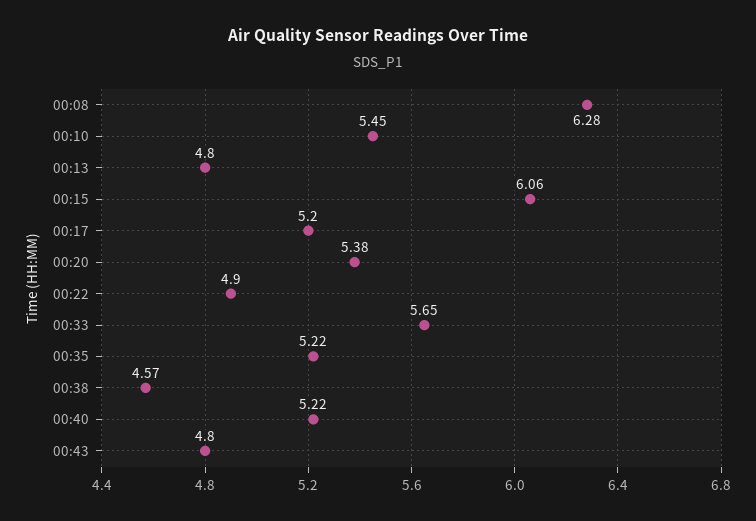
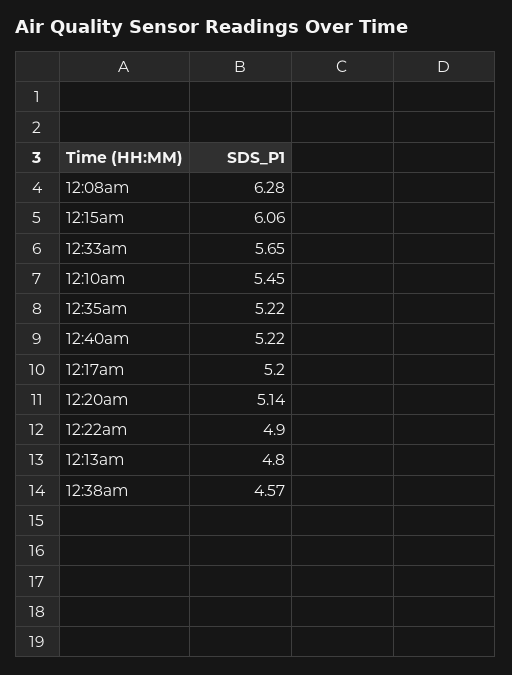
00:20: 5.38 -> 5.14
00:43: 4.8 -> none

